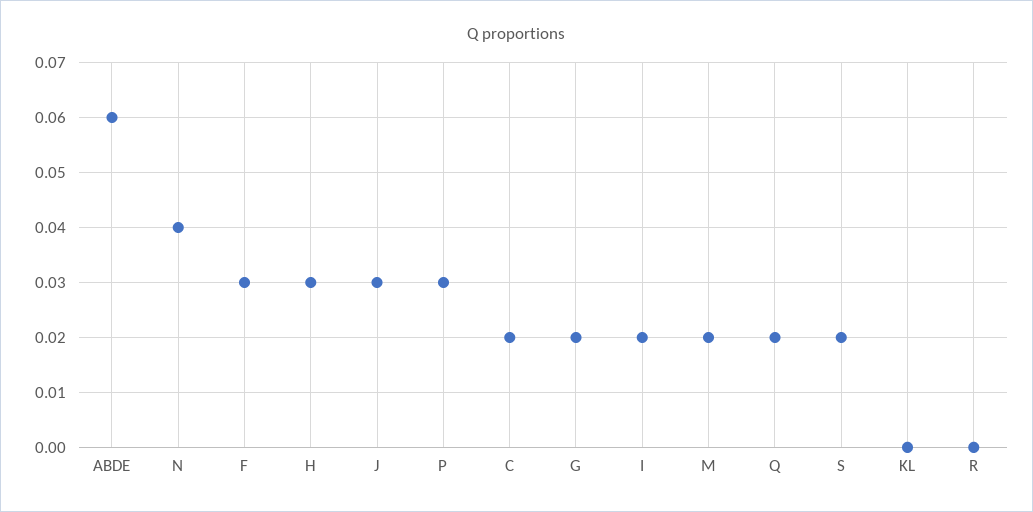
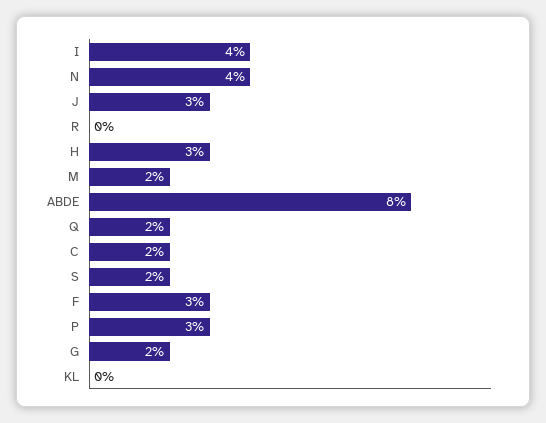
ABDE: 0.06 -> 0.08
I: 0.02 -> 0.04

